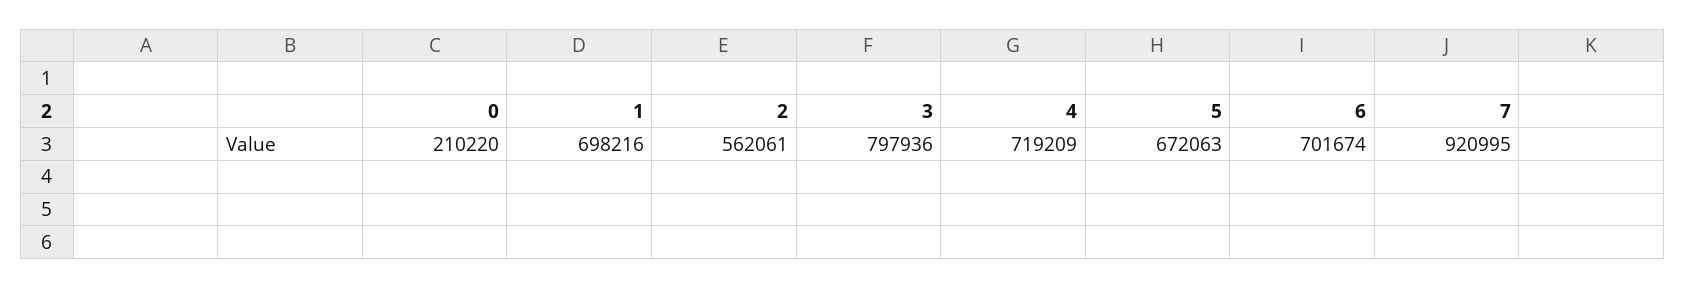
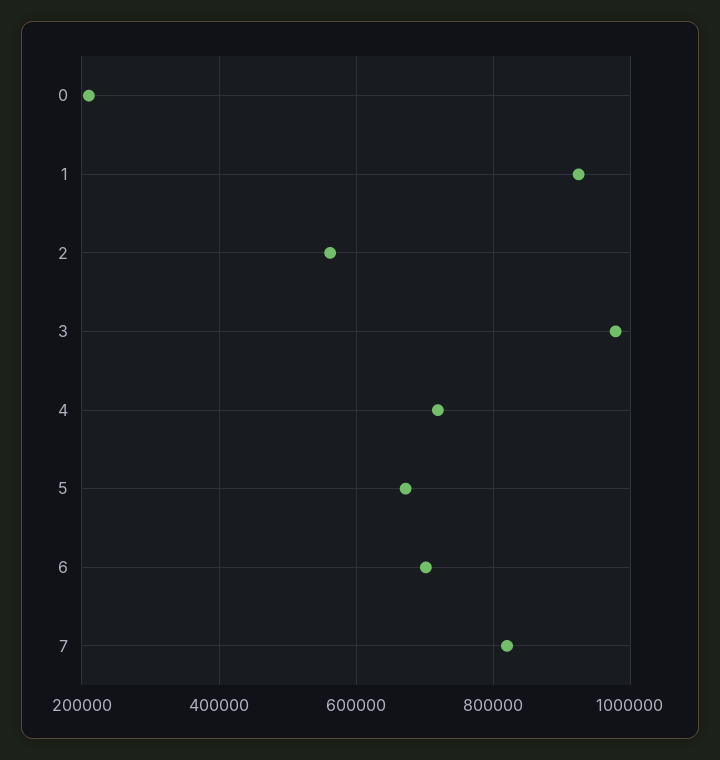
1: 698216 -> 920000
3: 797936 -> 980000
7: 920995 -> 820000

